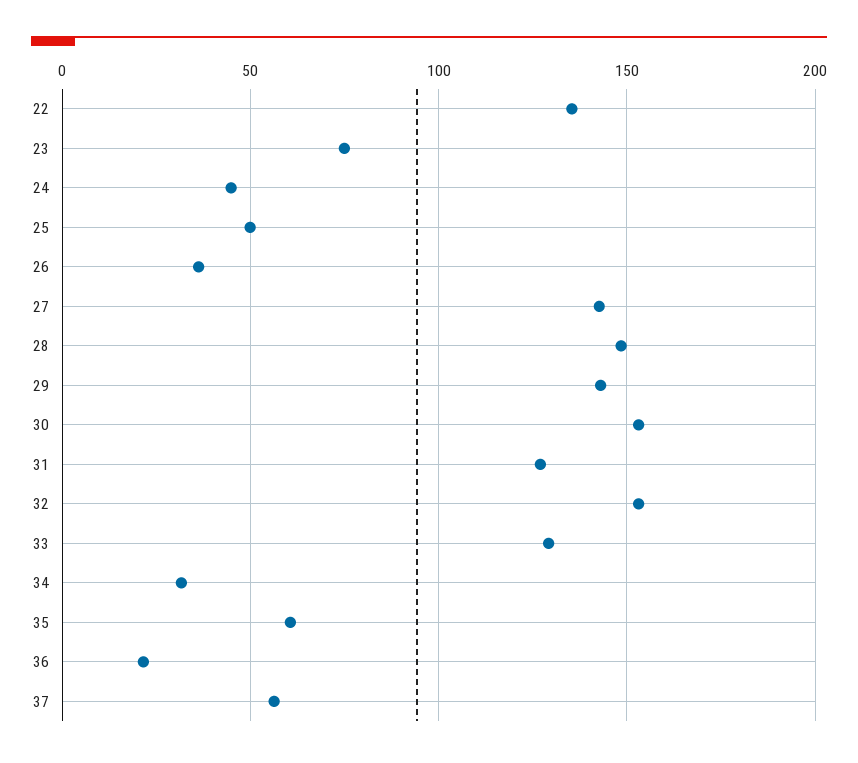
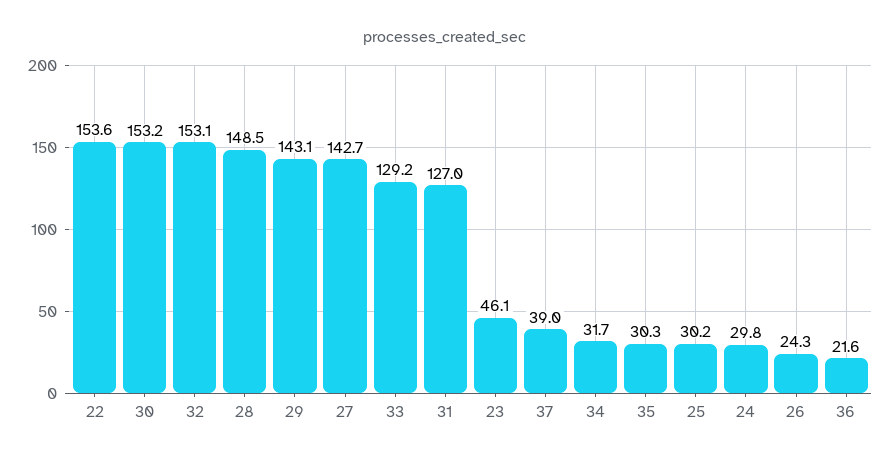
22: 135 -> 153.6
23: 75 -> 46.1
24: 45 -> 29.8
25: 50 -> 30.2
26: 35 -> 24.3
35: 60 -> 30.3
37: 55 -> 39

